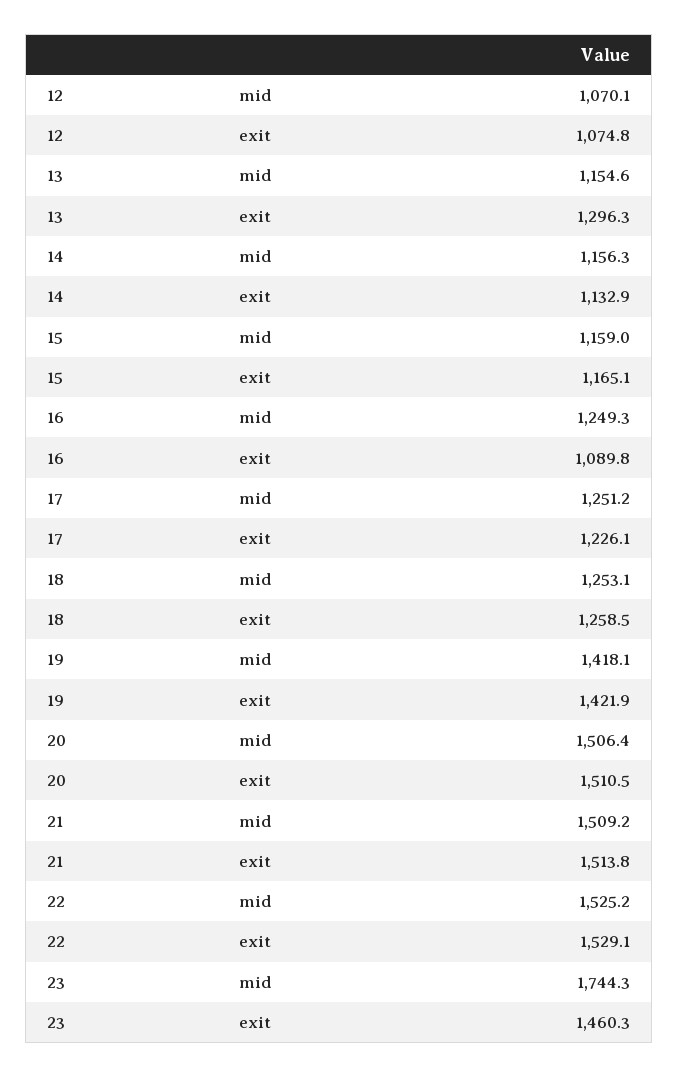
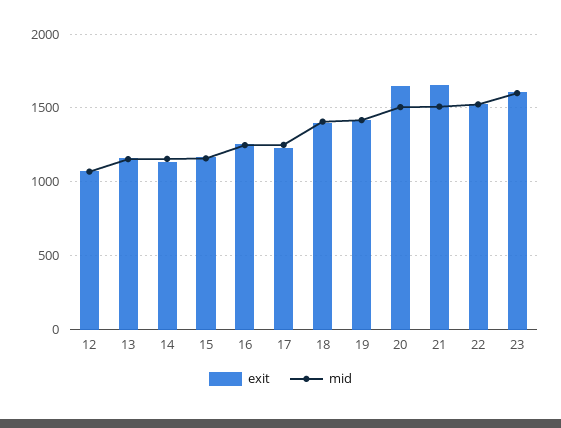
exit, 13: 1296.3 -> 1150
exit, 16: 1089.8 -> 1250
mid, 18: 1253.1 -> 1400
exit, 18: 1258.5 -> 1400
exit, 20: 1510.5 -> 1650
exit, 21: 1513.8 -> 1650
mid, 23: 1744.3 -> 1600
exit, 23: 1460.3 -> 1600

